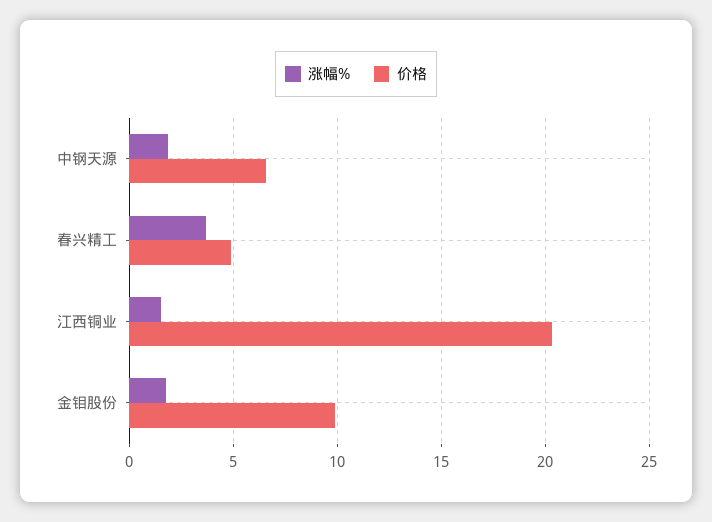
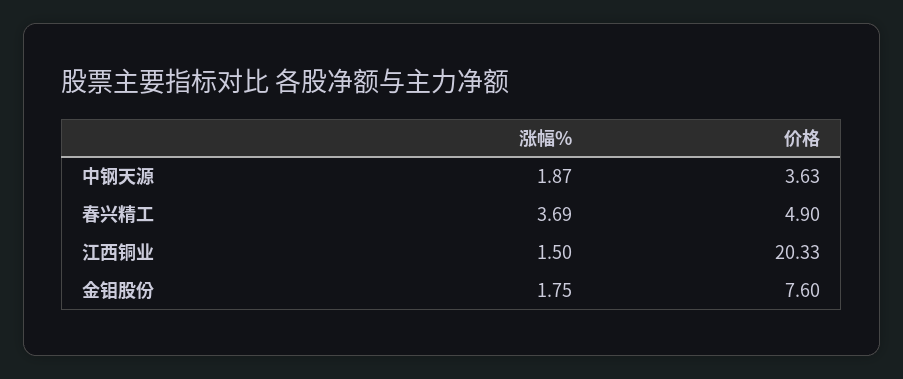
价格, 中钢天源: 6.5 -> 3.63
价格, 金钼股份: 10 -> 7.6

